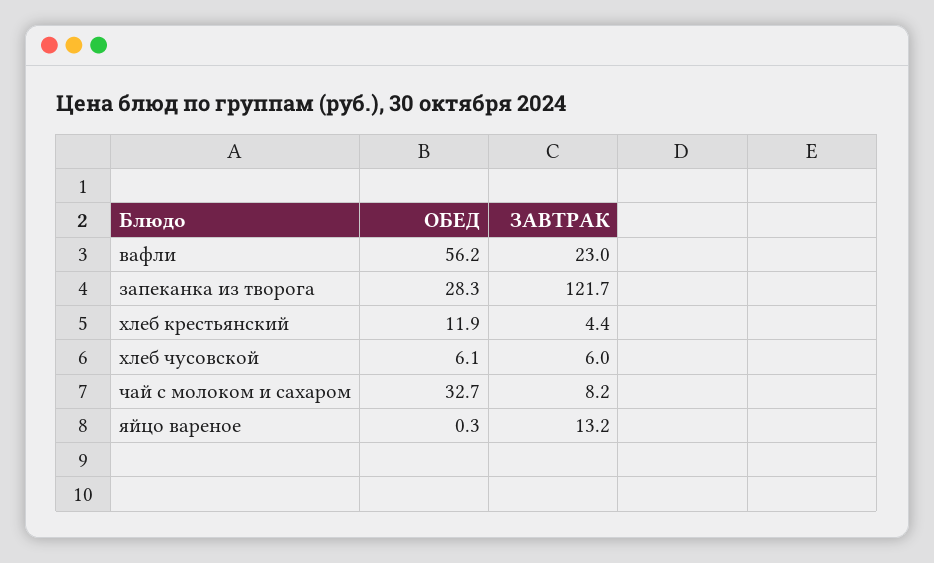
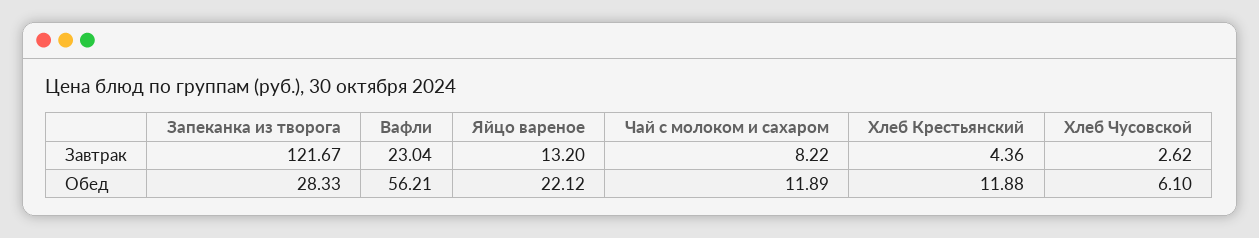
ЗАВТРАК, хлеб чусовской: 6 -> 2.62
ОБЕД, чай с молоком и сахаром: 32.7 -> 11.89
ОБЕД, яйцо вареное: 0.3 -> 22.12

